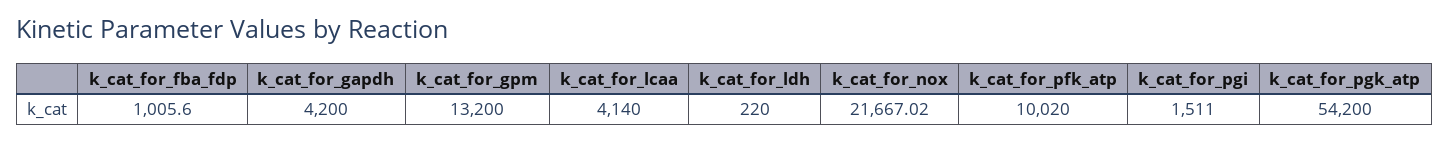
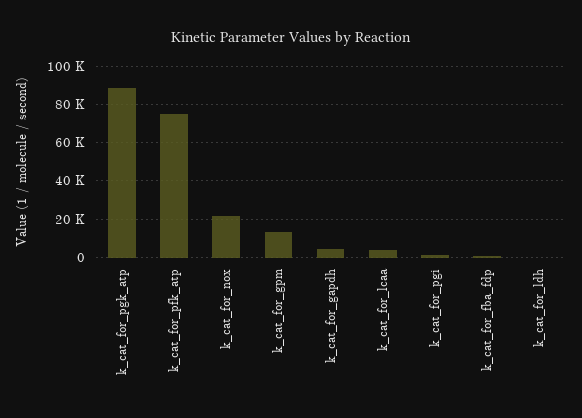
k_cat_for_pfk_atp: 10020 -> 75000
k_cat_for_pgk_atp: 54200 -> 90000

